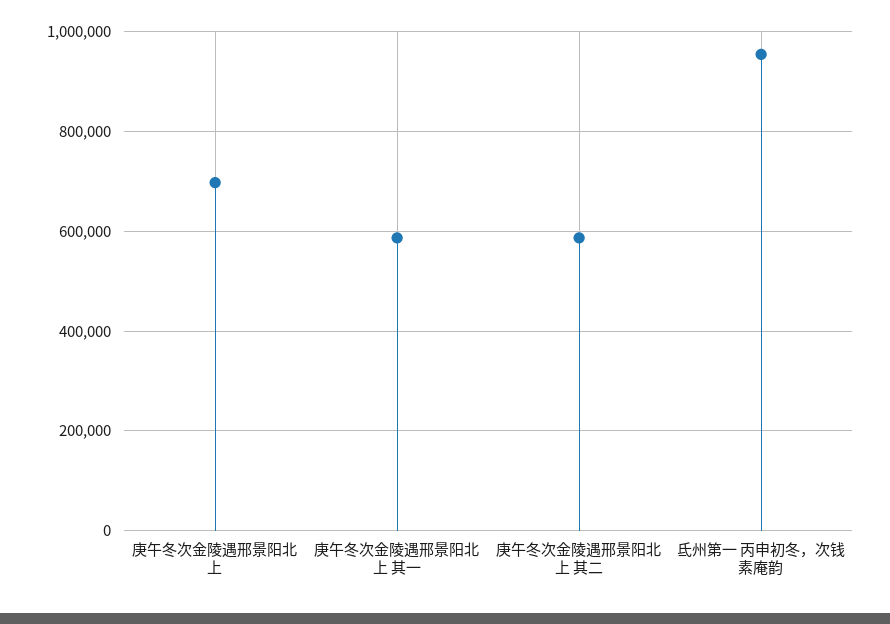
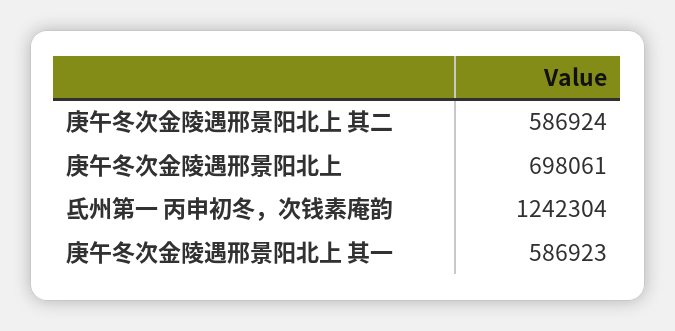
氐州第一 丙申初冬，次钱素庵韵: 960000 -> 1242304

